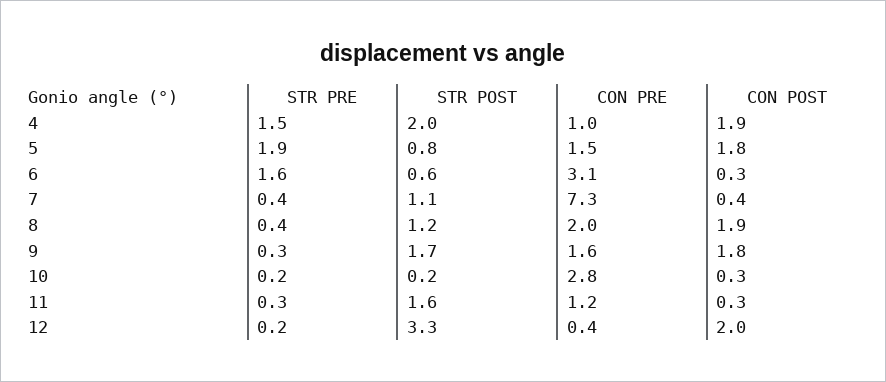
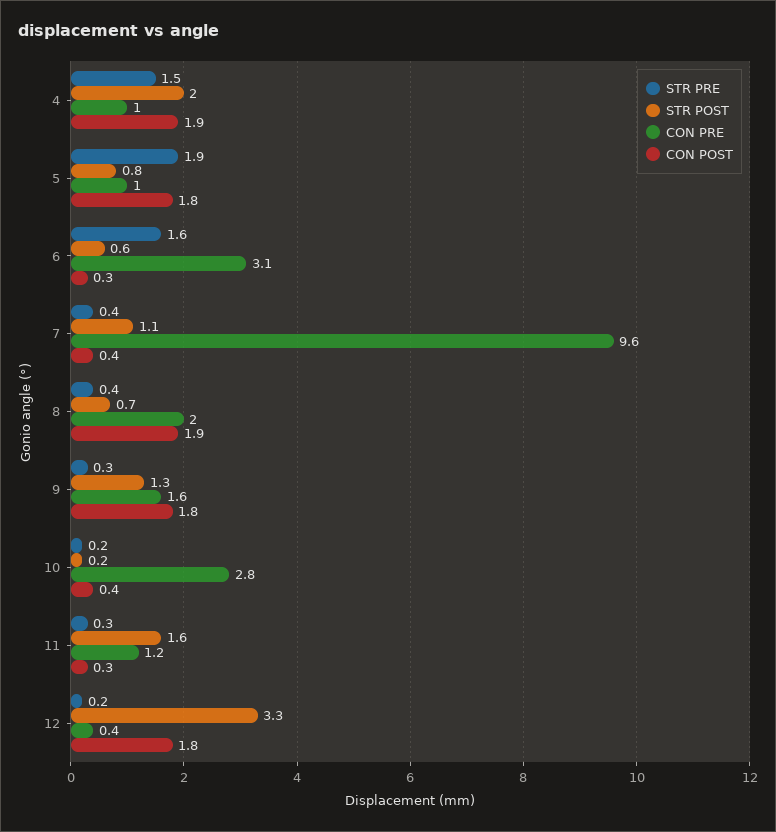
CON PRE, 5: 1.5 -> 1
CON PRE, 7: 7.3 -> 9.6
STR POST, 8: 1.2 -> 0.7
STR POST, 9: 1.7 -> 1.3
CON POST, 10: 0.3 -> 0.4
CON POST, 12: 2 -> 1.8

